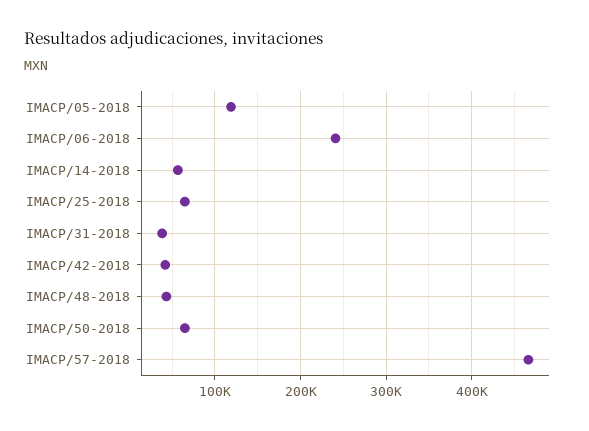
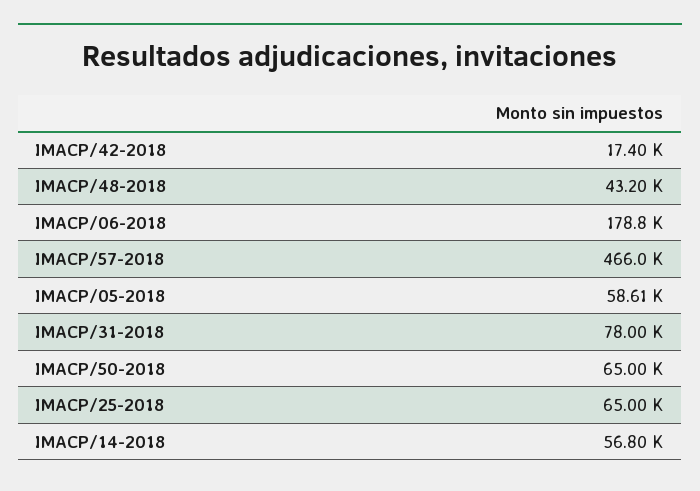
IMACP/05-2018: 120000 -> 58610
IMACP/06-2018: 240000 -> 178800
IMACP/31-2018: 40000 -> 78000
IMACP/42-2018: 40000 -> 17400

